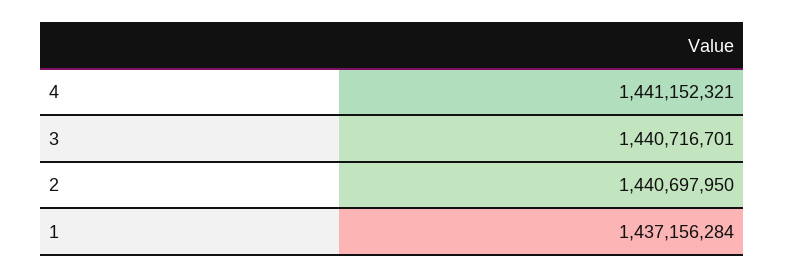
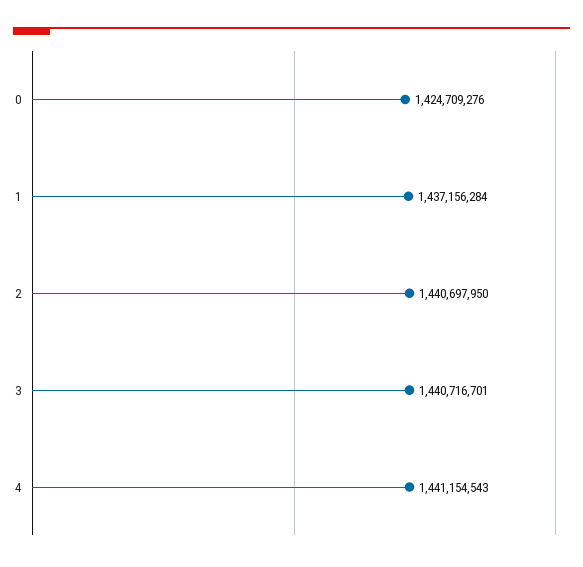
4: 1441152321 -> 1441154543
0: none -> 1424709276

